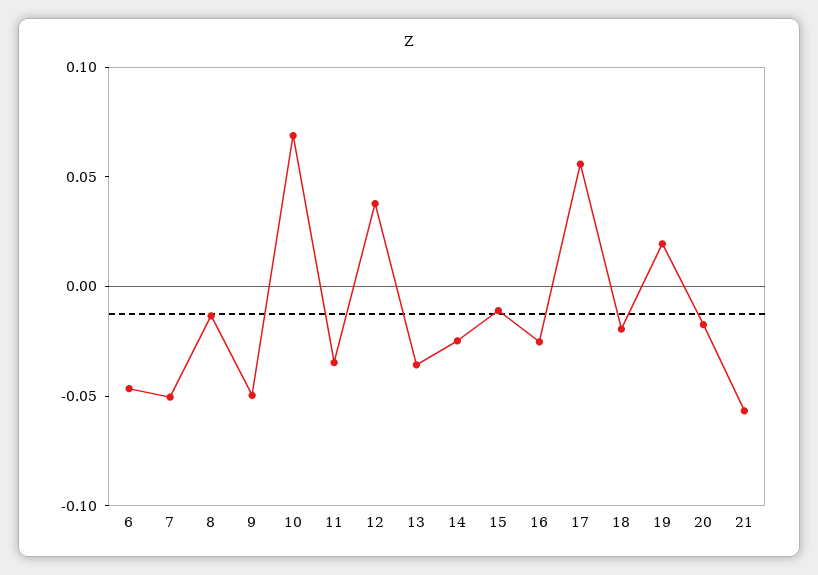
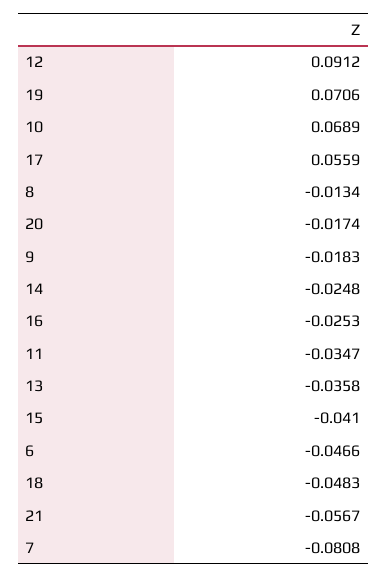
7: -0.05 -> -0.0808
9: -0.05 -> -0.0183
12: 0.04 -> 0.0912
15: -0.01 -> -0.041
18: -0.02 -> -0.0483
19: 0.02 -> 0.0706

